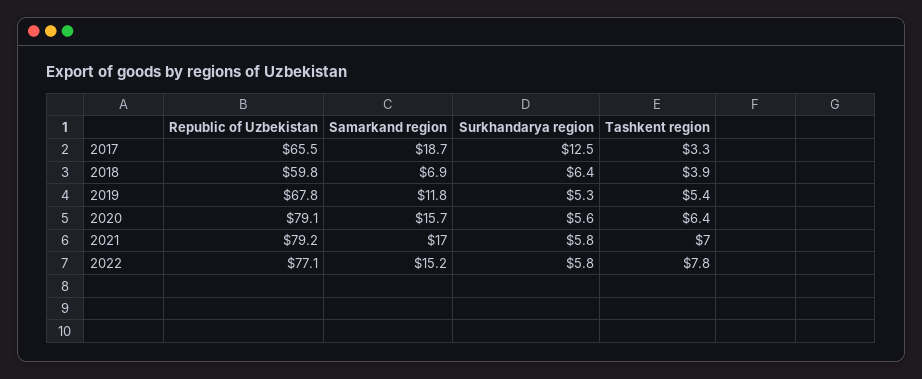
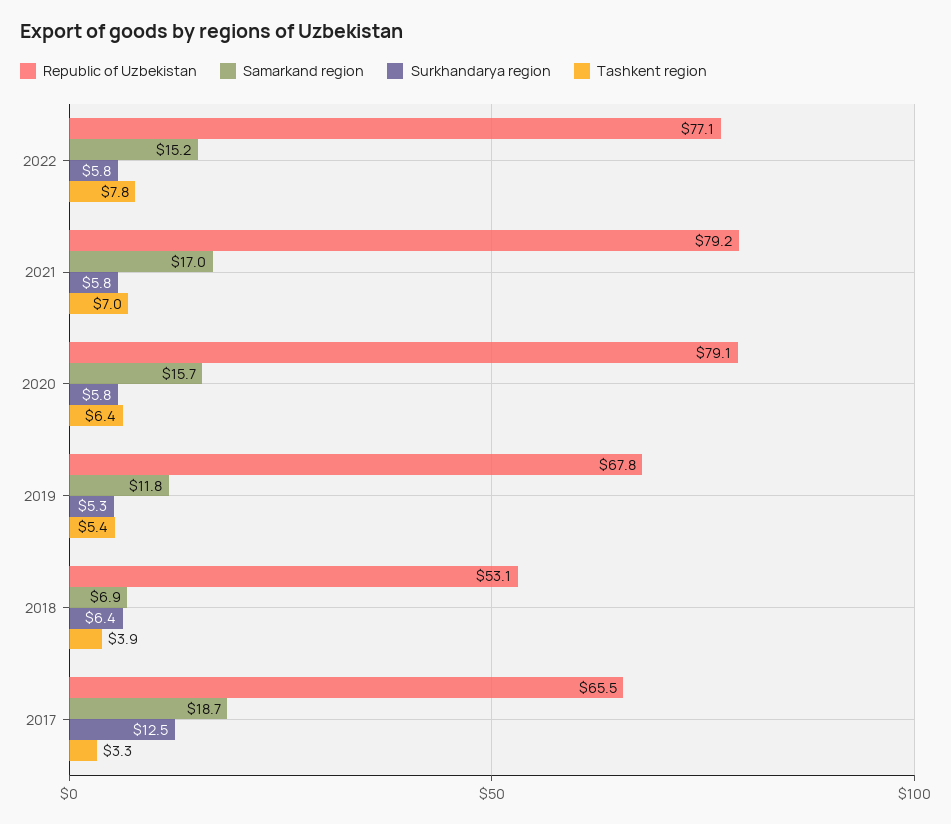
Republic of Uzbekistan, 2018: 59.8 -> 53.1
Surkhandarya region, 2020: 5.6 -> 5.8

